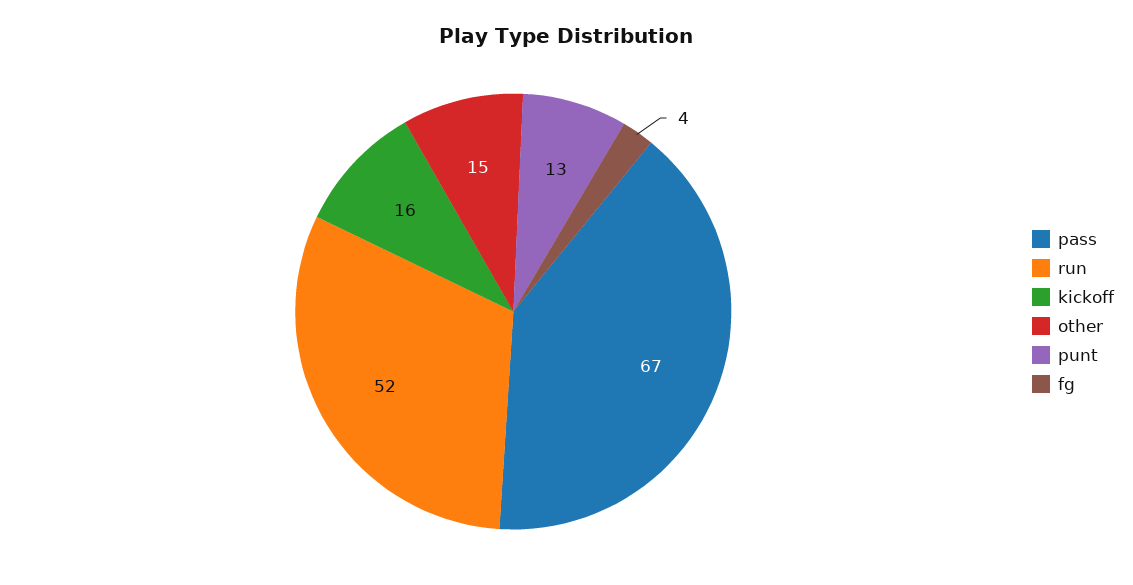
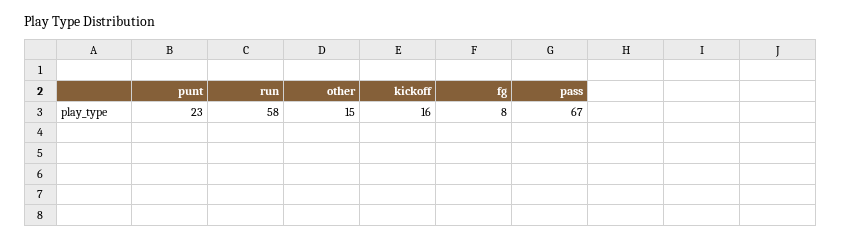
run: 52 -> 58
punt: 13 -> 23
fg: 4 -> 8

